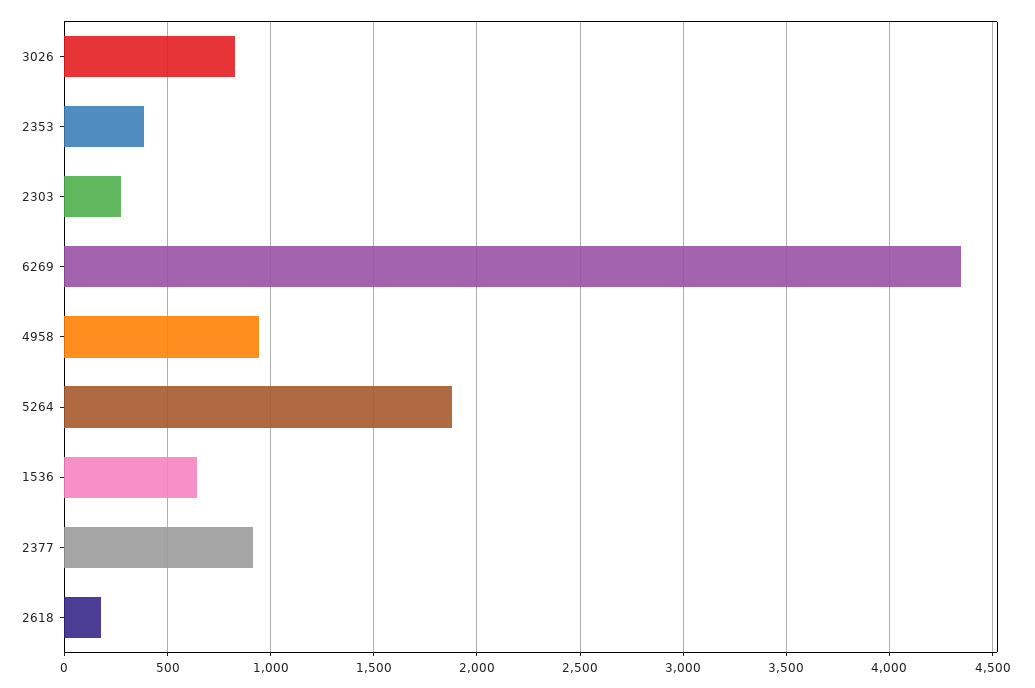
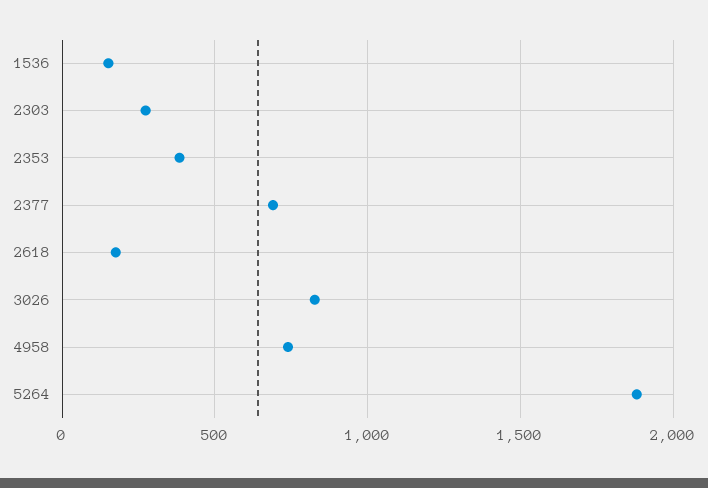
6269: 4350 -> none
4958: 950 -> 750
1536: 650 -> 150
2377: 900 -> 700

